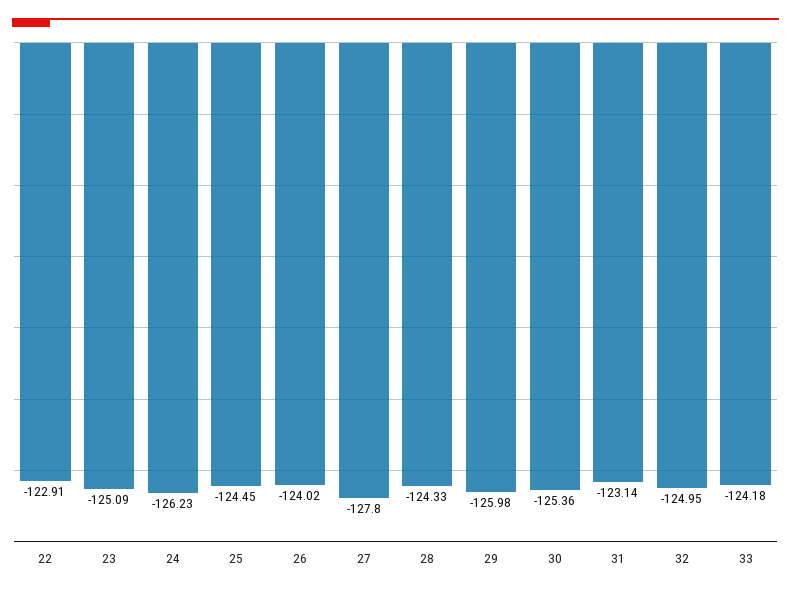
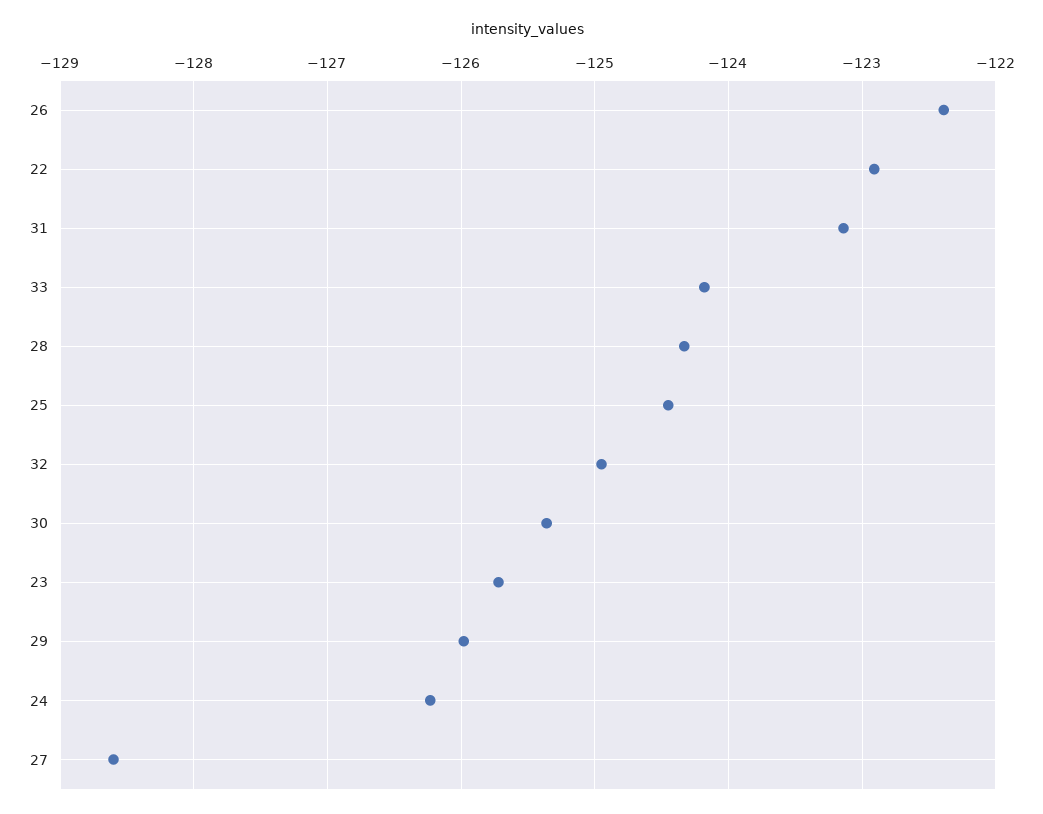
23: -125.09 -> -125.7
26: -124.02 -> -122.4
27: -127.8 -> -128.6

